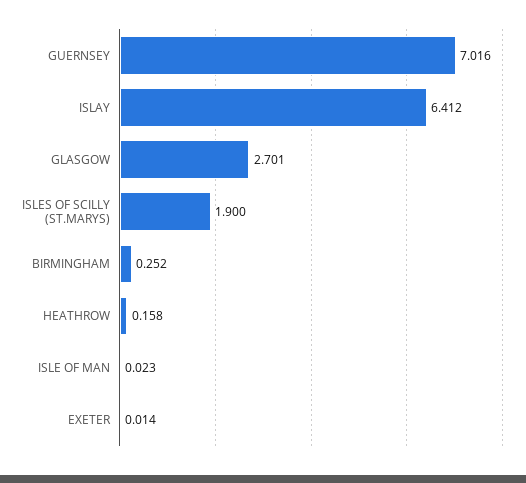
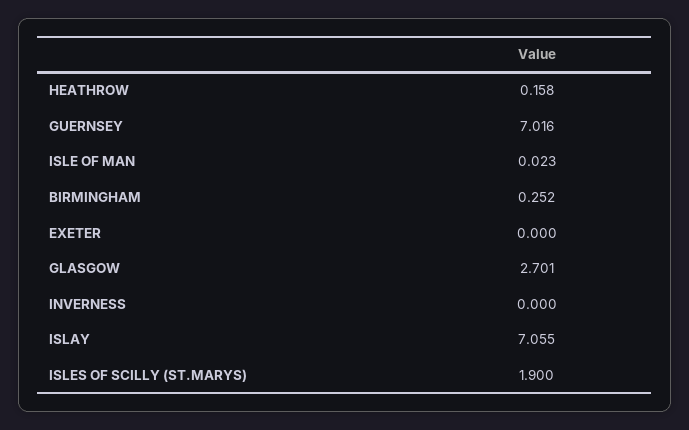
ISLAY: 6.412 -> 7.055
EXETER: 0.014 -> 0
INVERNESS: none -> 0

